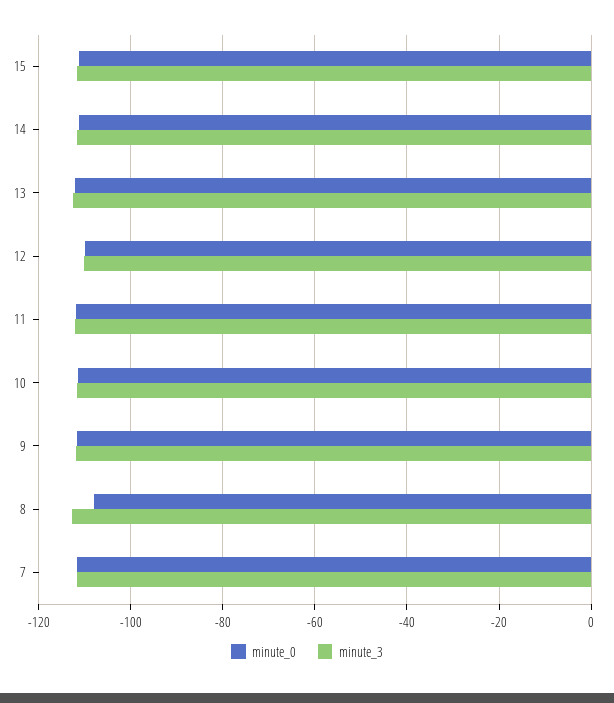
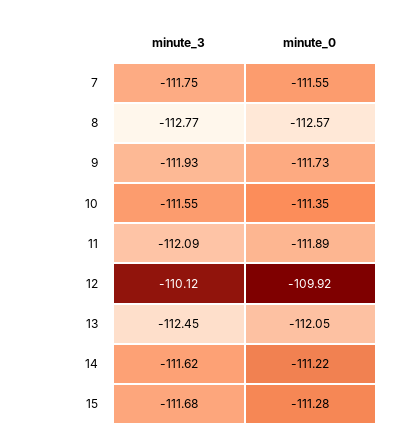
minute_0, 8: -108 -> -112.57

